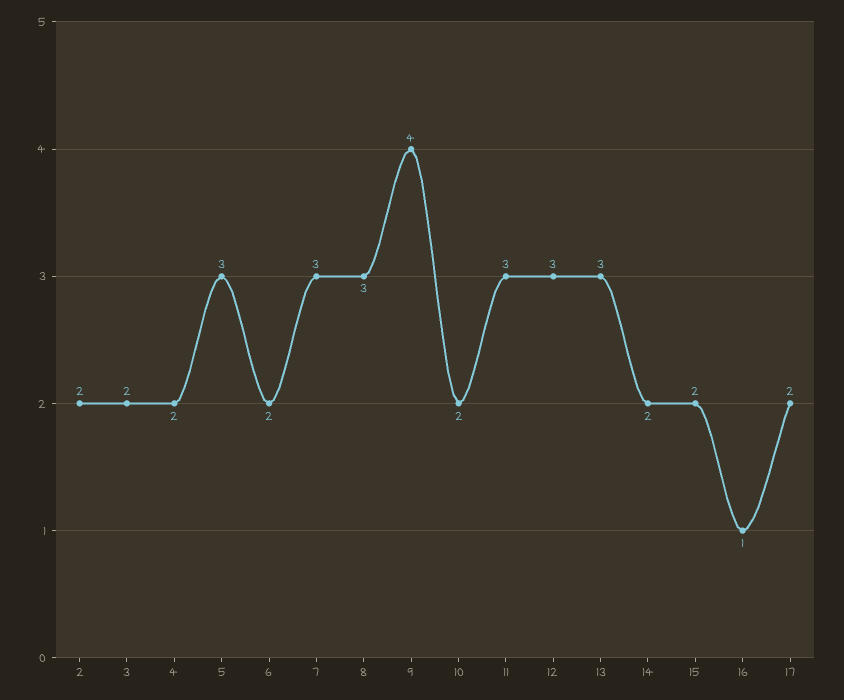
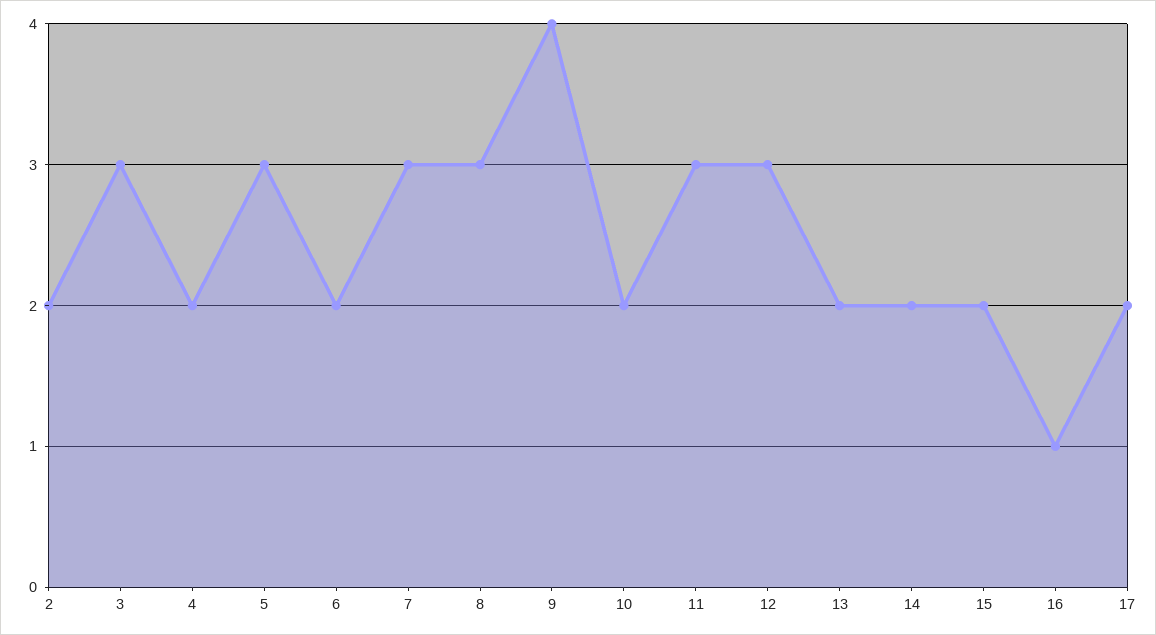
3: 2 -> 3
13: 3 -> 2

